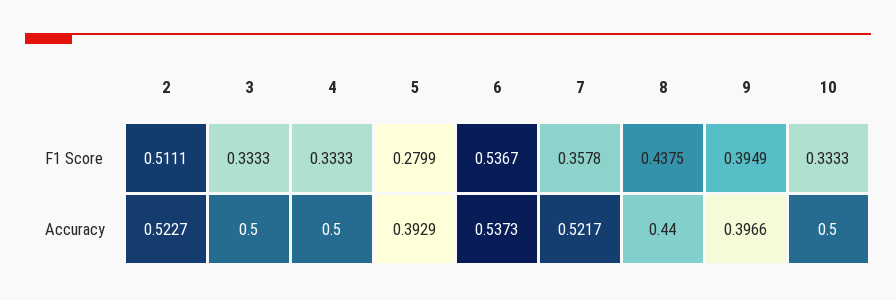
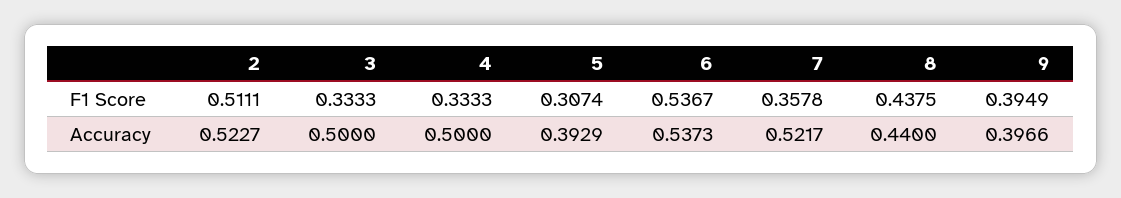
5, F1 Score: 0.2799 -> 0.3074
10, F1 Score: 0.3333 -> none
10, Accuracy: 0.5 -> none

